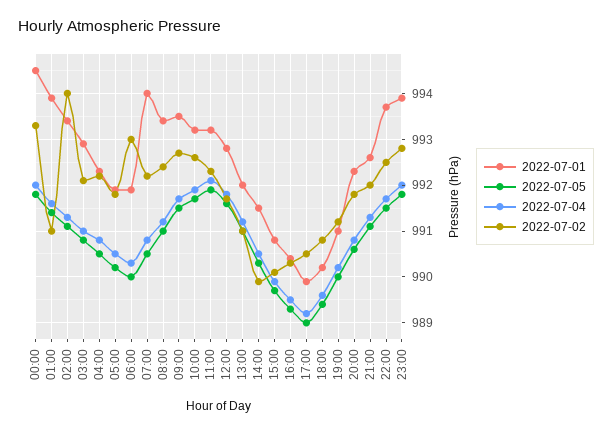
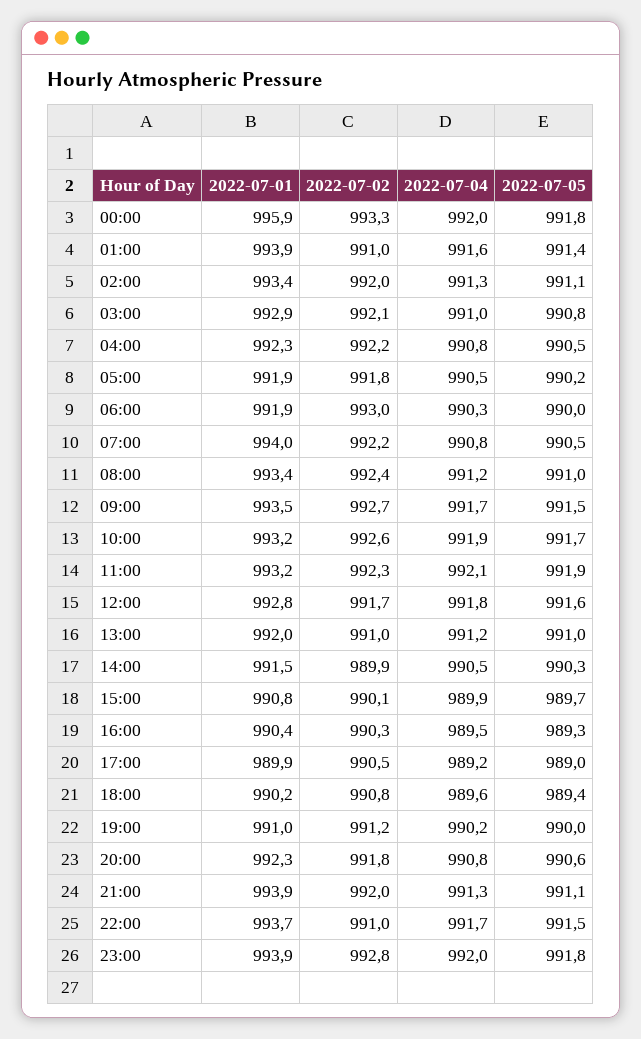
2022-07-01, 00:00: 994.5 -> 995.9
2022-07-02, 02:00: 994 -> 992
2022-07-01, 21:00: 992.5 -> 993.9
2022-07-02, 22:00: 992.5 -> 991

